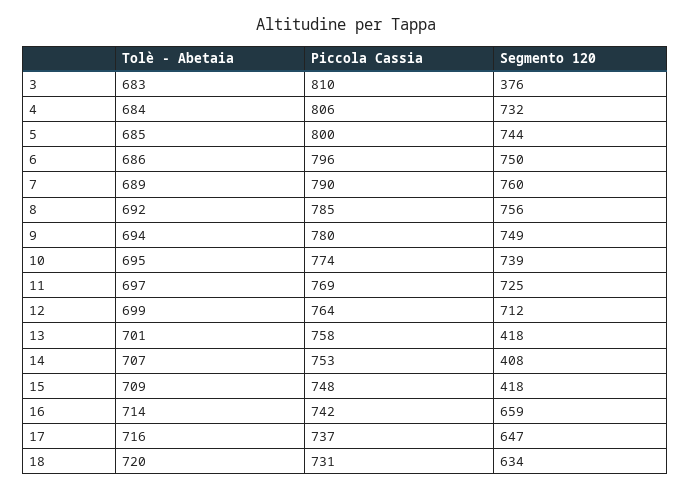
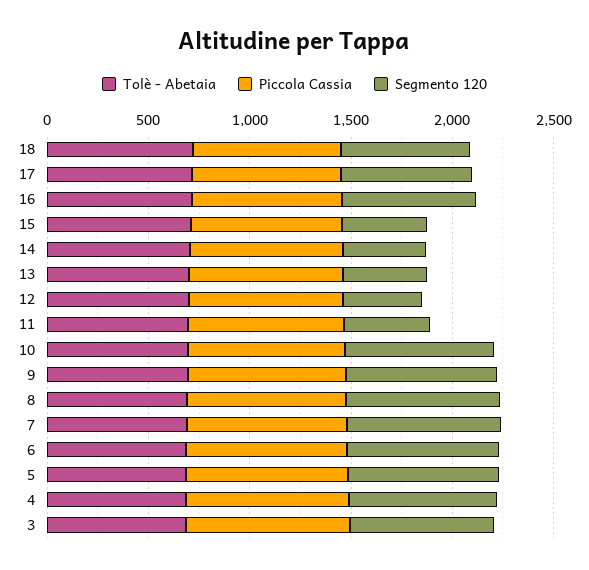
Segmento 120, 3: 376 -> 700
Segmento 120, 11: 725 -> 400
Segmento 120, 12: 712 -> 400

